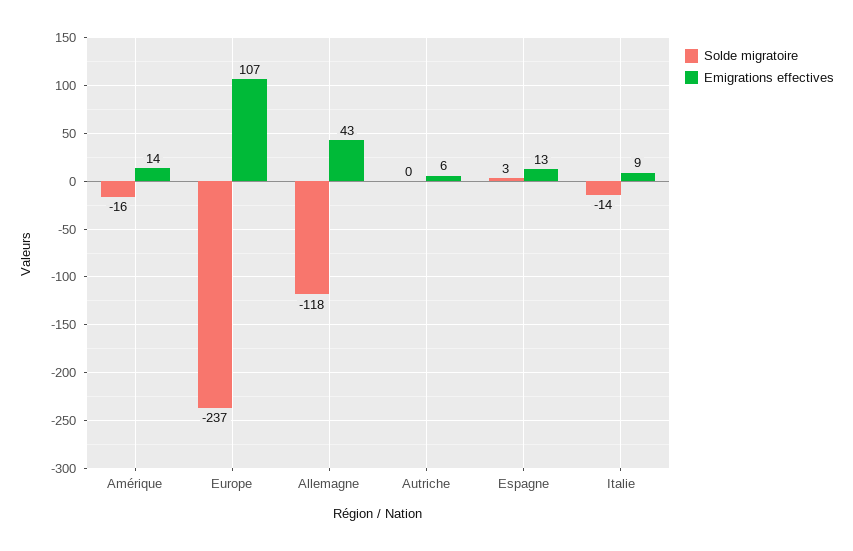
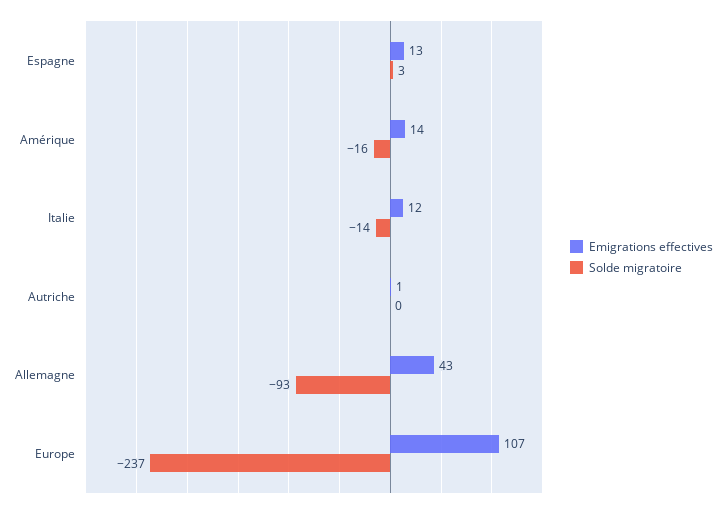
Solde migratoire, Allemagne: -118 -> -93
Emigrations effectives, Autriche: 6 -> 1
Emigrations effectives, Italie: 9 -> 12

